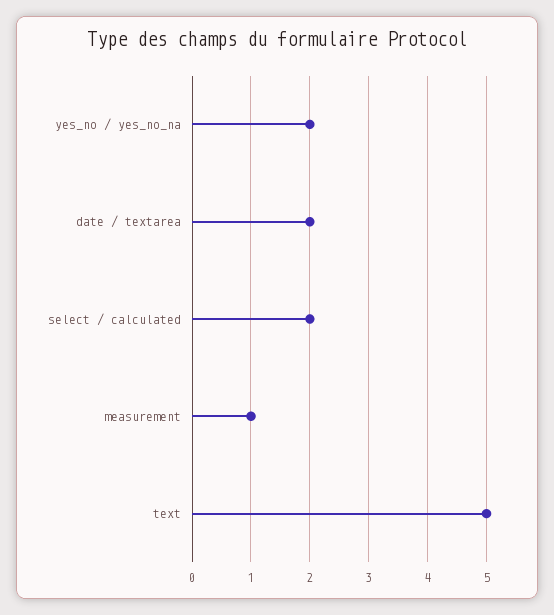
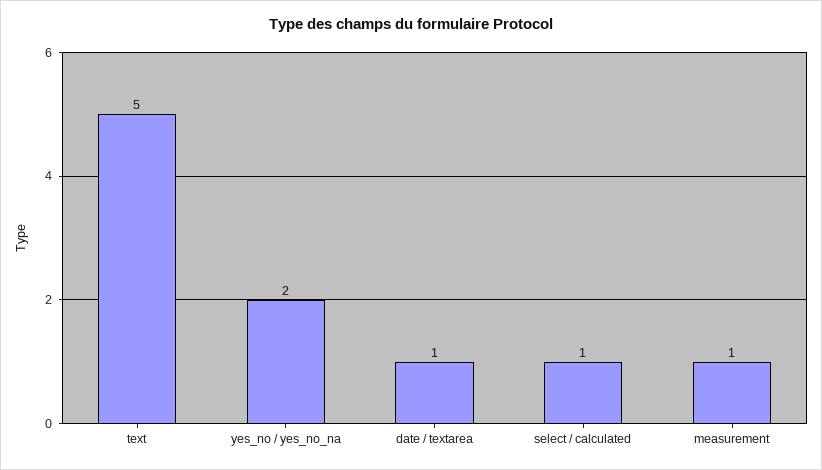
date / textarea: 2 -> 1
select / calculated: 2 -> 1

